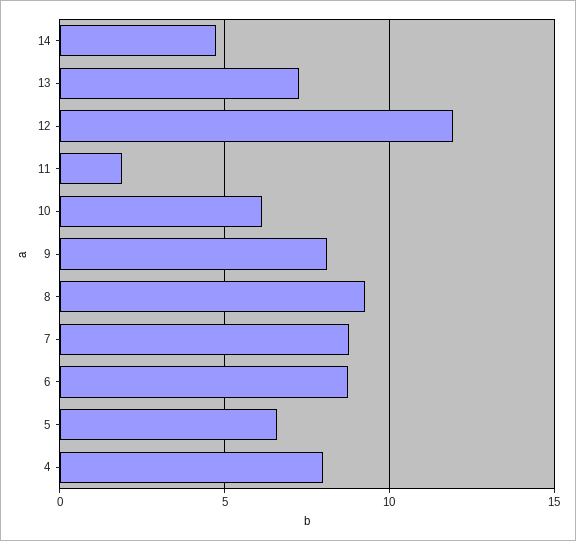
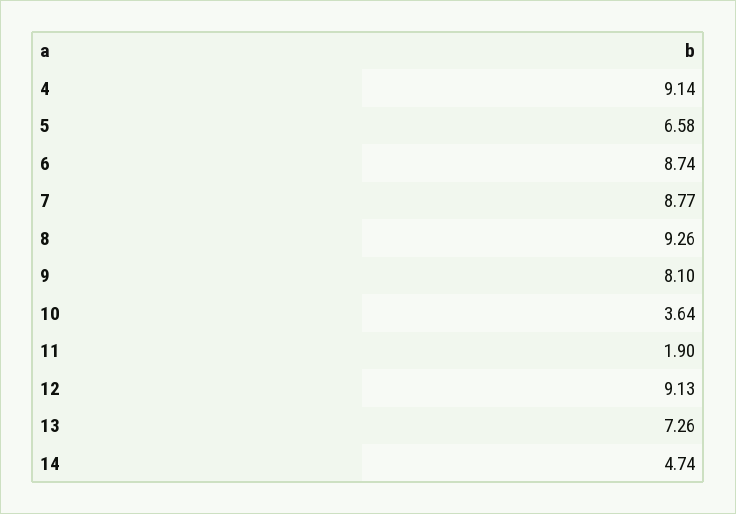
12: 12 -> 9.13
10: 6 -> 3.64
4: 8 -> 9.14

